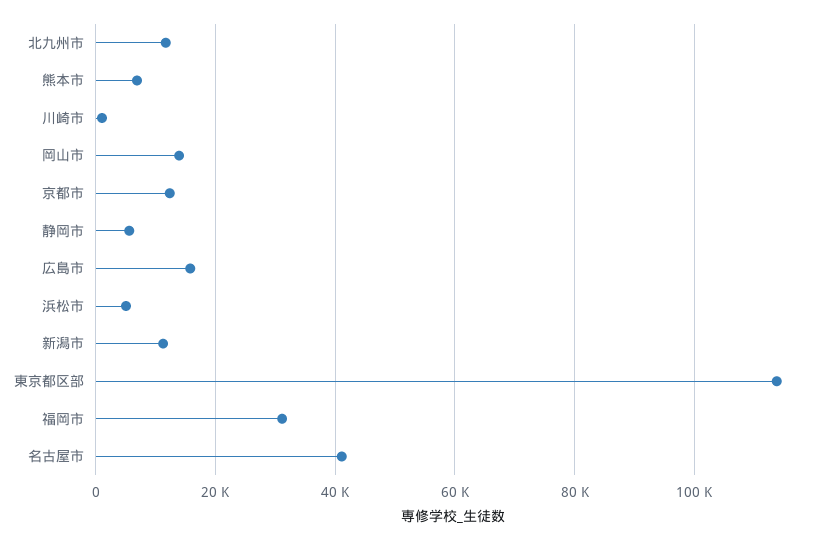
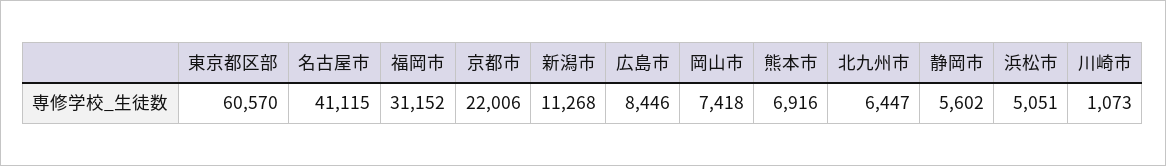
北九州市: 12000 -> 6447
岡山市: 14000 -> 7418
京都市: 12000 -> 22006
広島市: 16000 -> 8446
東京都区部: 114000 -> 60570

